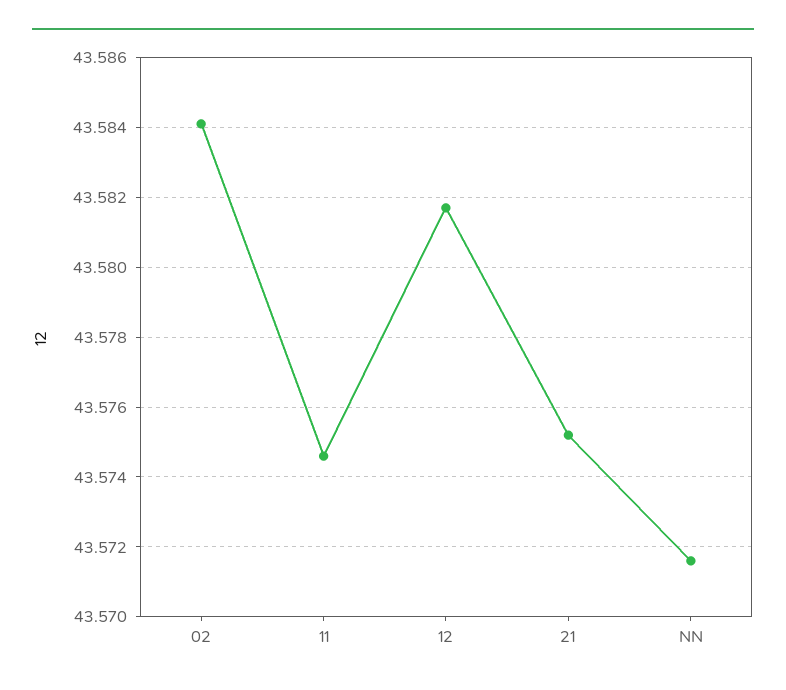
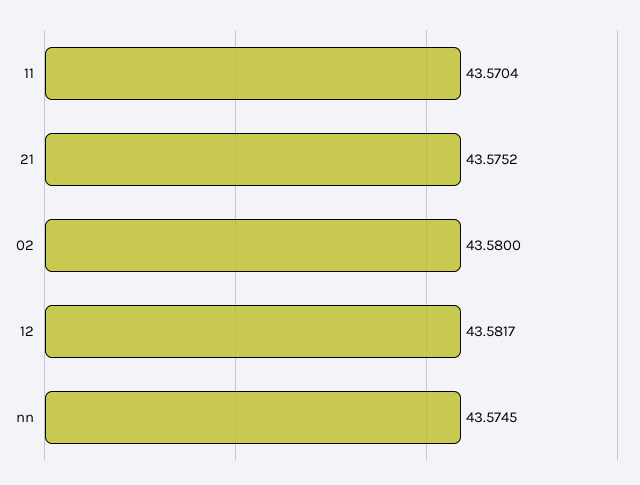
02: 43.584 -> 43.58
11: 43.5745 -> 43.5704
NN: 43.5715 -> 43.5745

